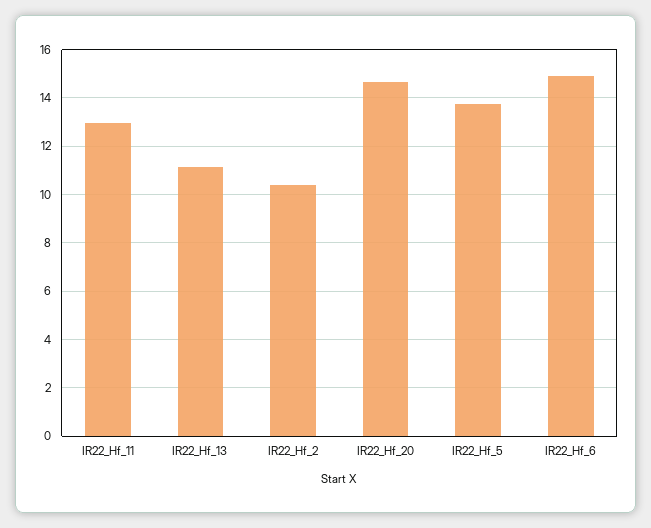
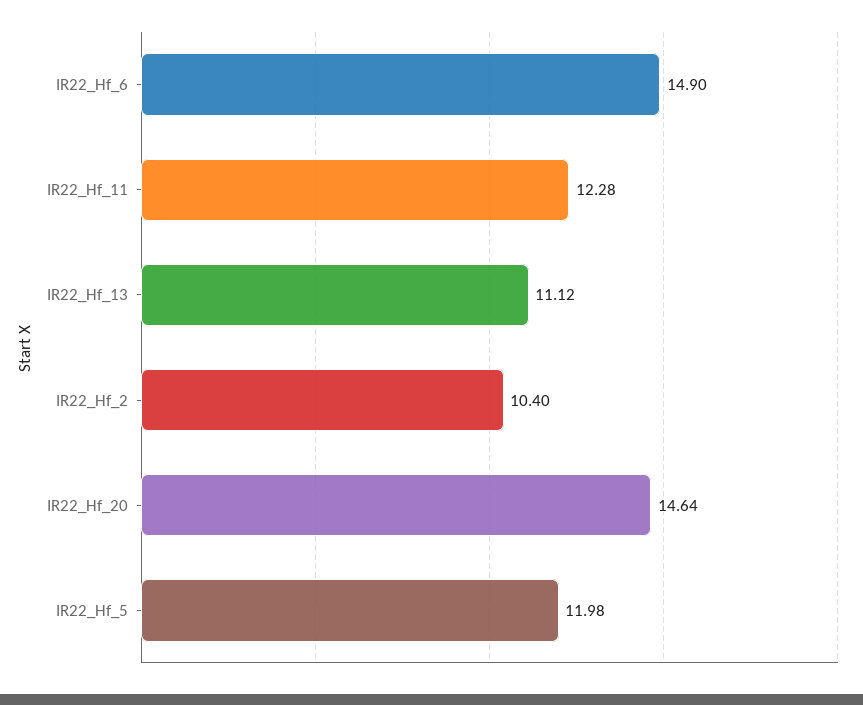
IR22_Hf_11: 13 -> 12.28
IR22_Hf_5: 13.75 -> 11.98

